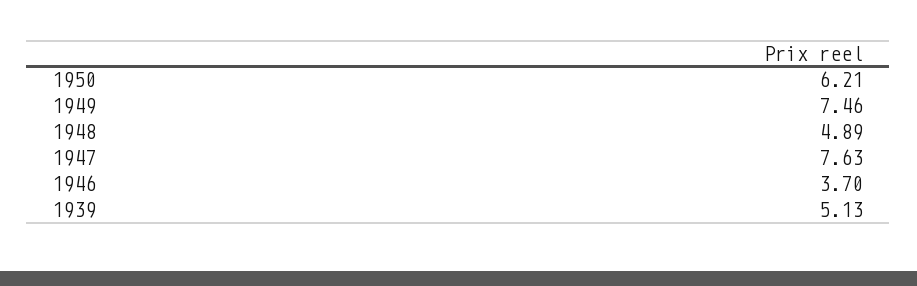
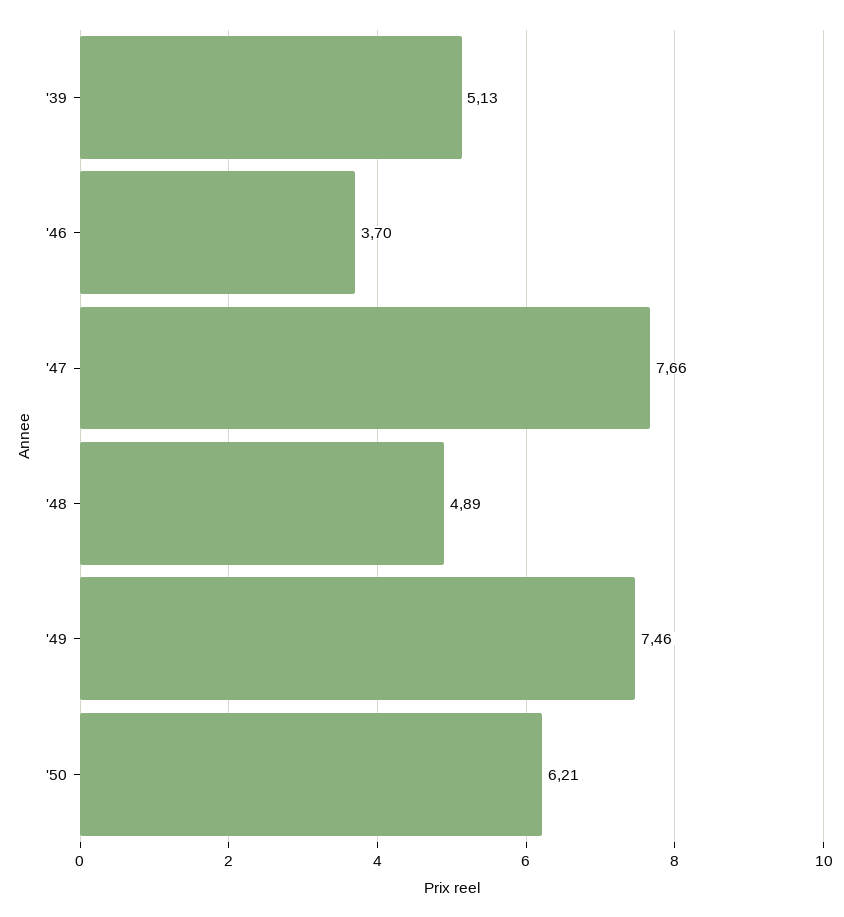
1947: 7.63 -> 7.66

